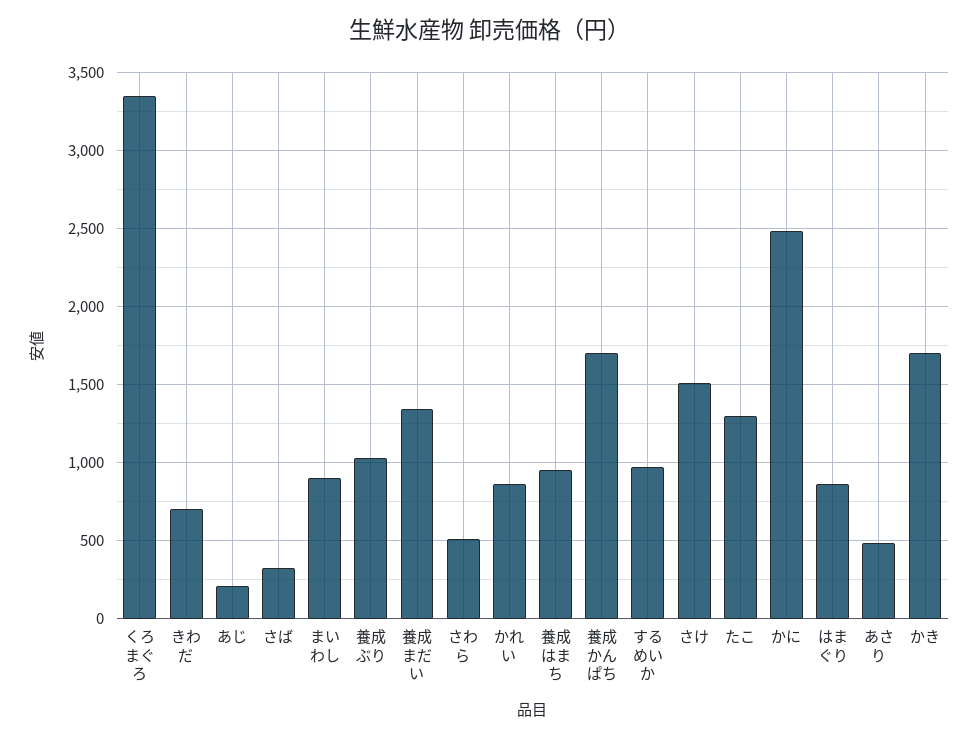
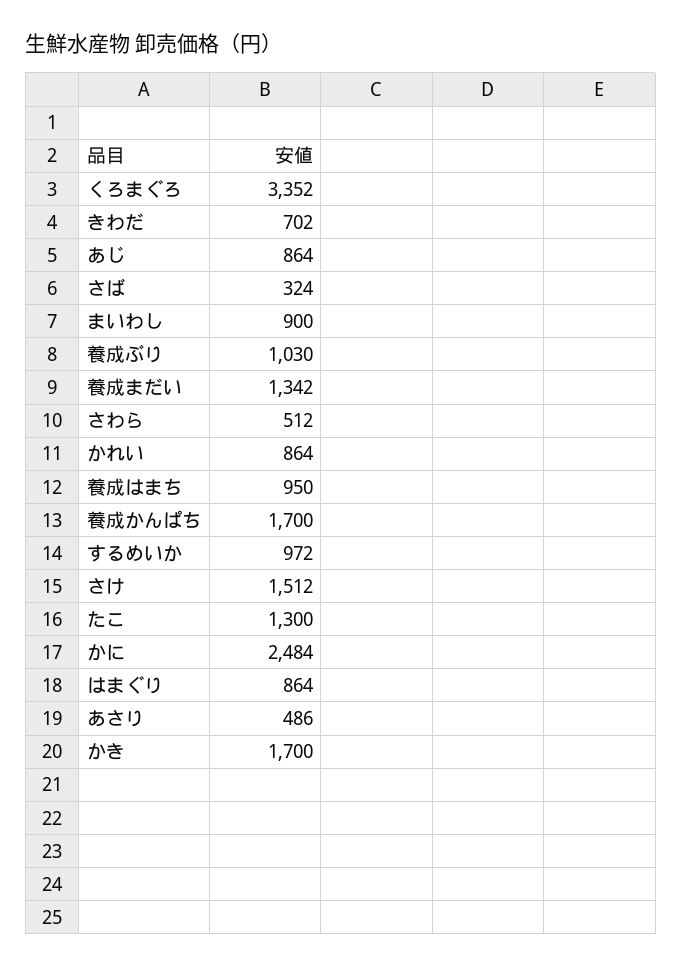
あじ: 200 -> 864

